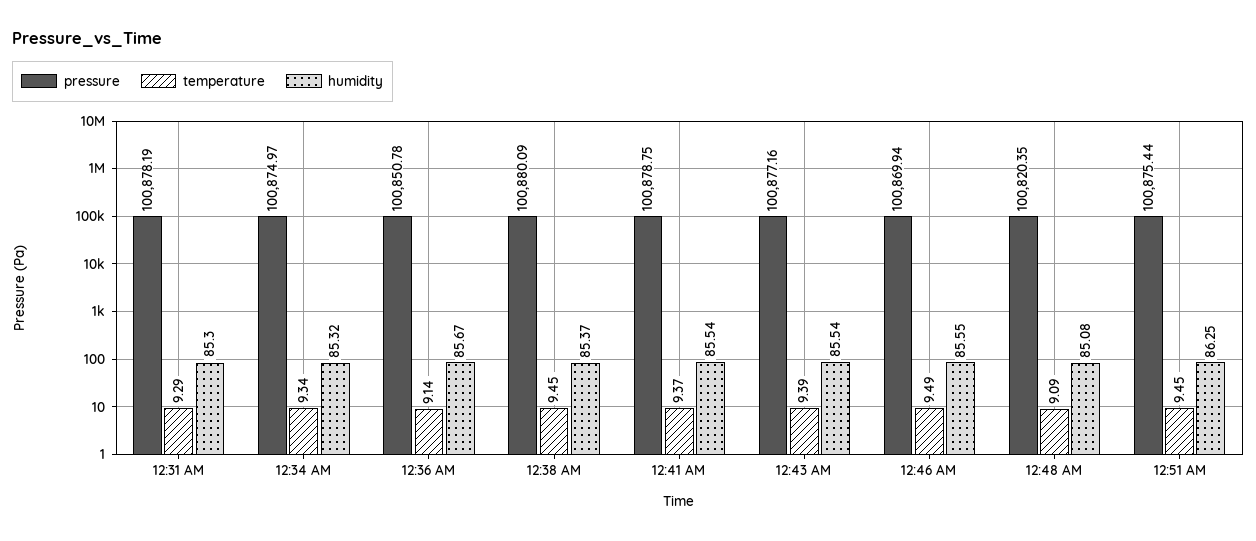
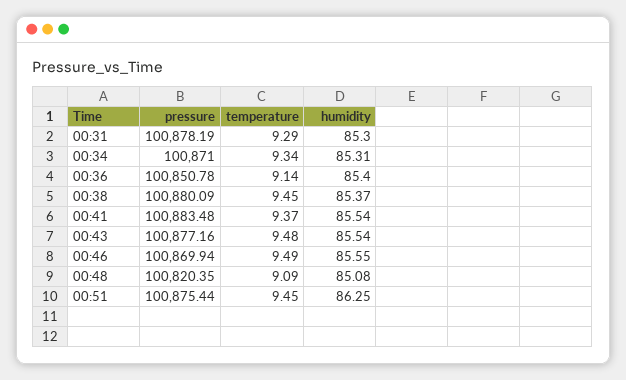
pressure, 12:34 AM: 100874.97 -> 100871
humidity, 12:34 AM: 85.32 -> 85.31
humidity, 12:36 AM: 85.67 -> 85.4
pressure, 12:41 AM: 100878.75 -> 100883.48
temperature, 12:43 AM: 9.39 -> 9.48

